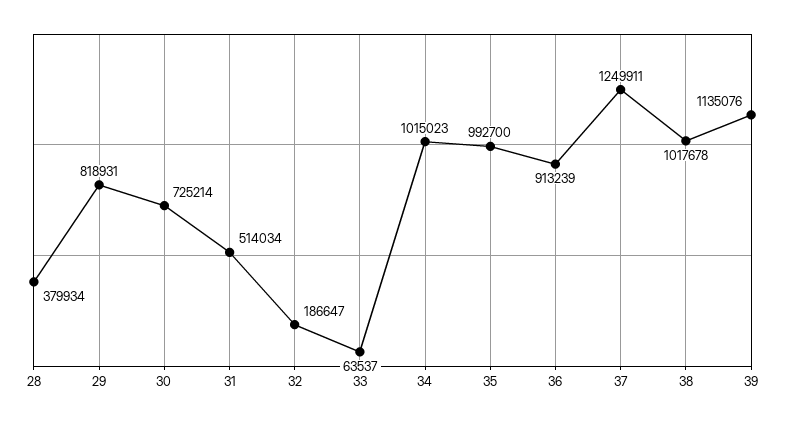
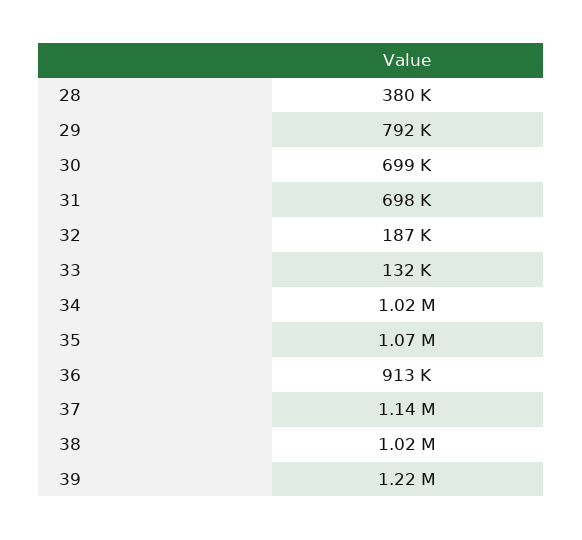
29: 818931 -> 792000
30: 725214 -> 699000
31: 514034 -> 698000
33: 63537 -> 132000
35: 992700 -> 1070000
37: 1249911 -> 1140000
39: 1135076 -> 1220000

